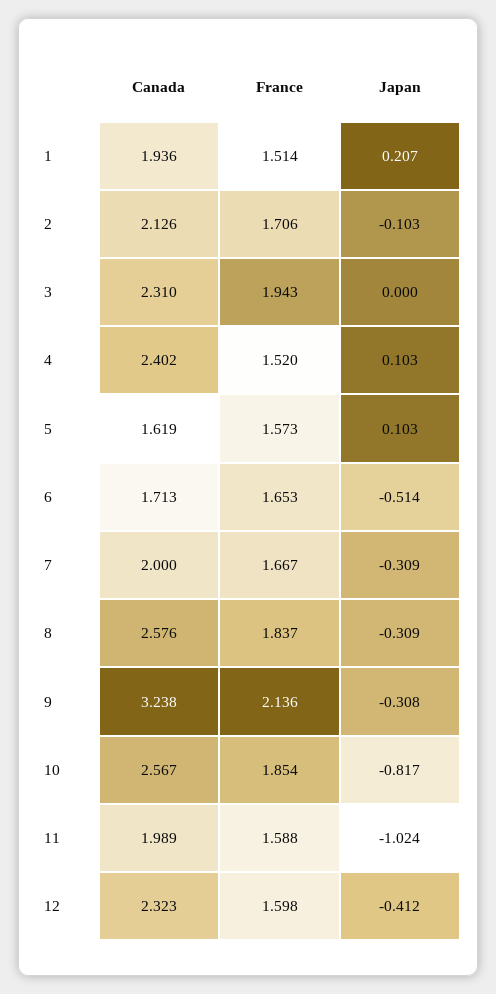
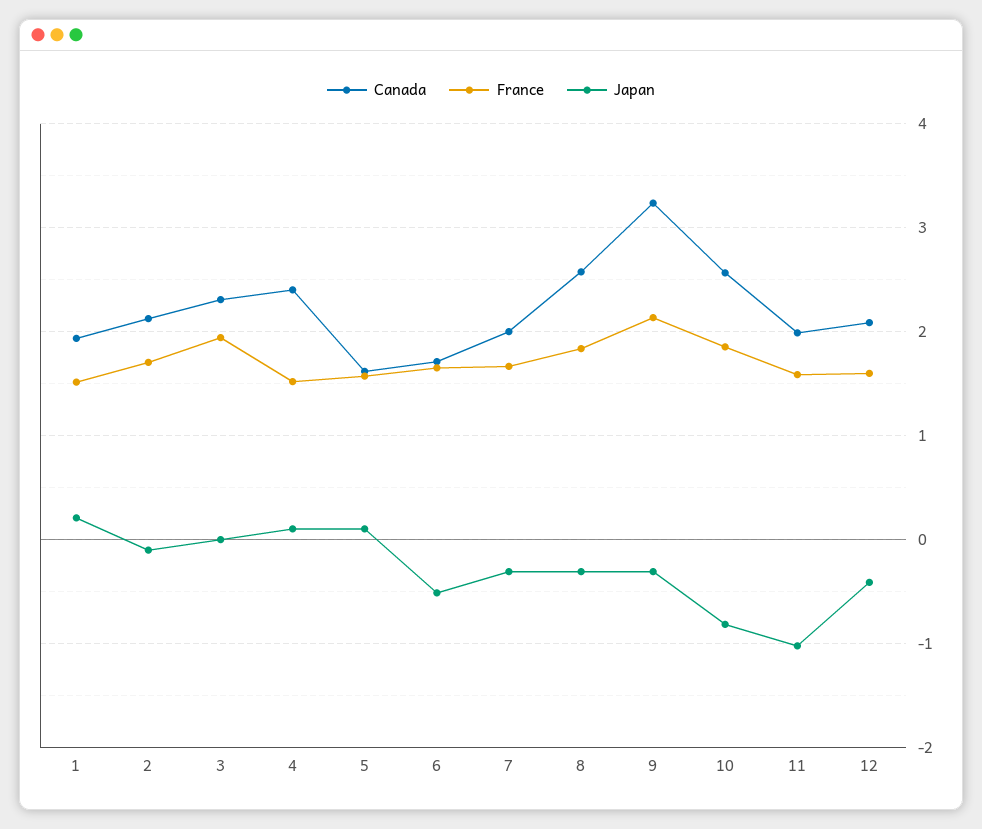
Canada, 12: 2.323 -> 2.1

